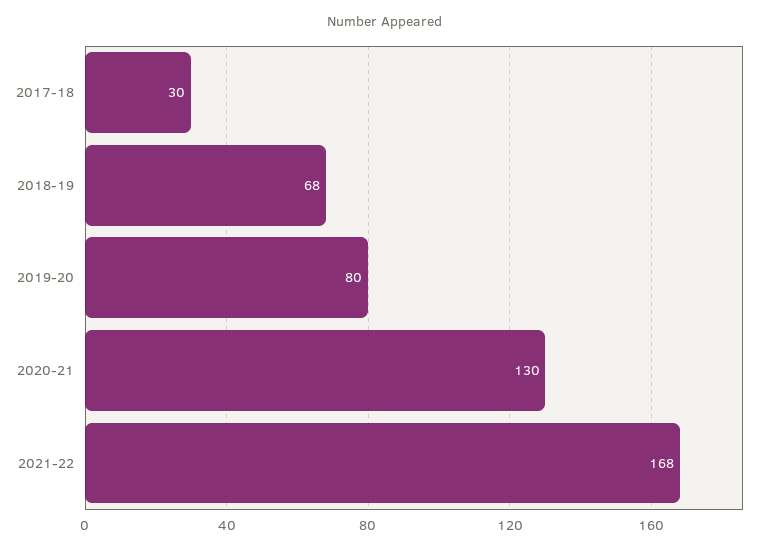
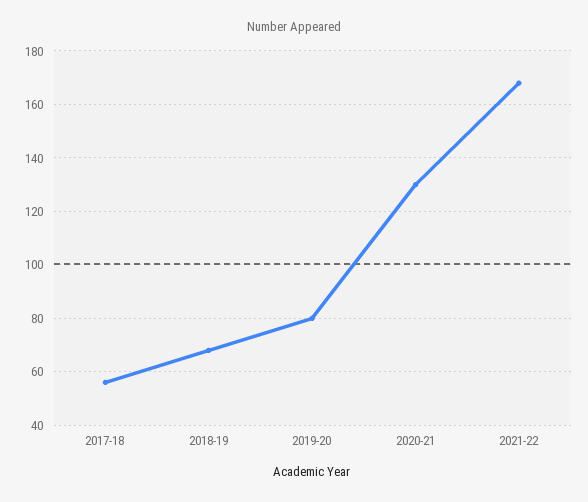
2017-18: 30 -> 55

